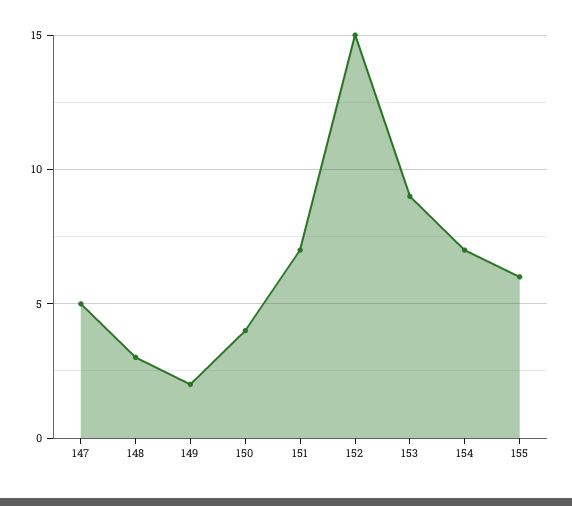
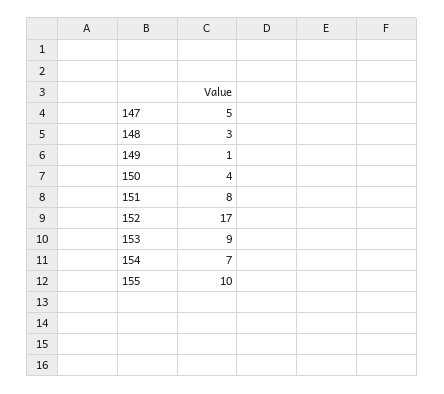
149: 2 -> 1
151: 7 -> 8
152: 15 -> 17
155: 6 -> 10

